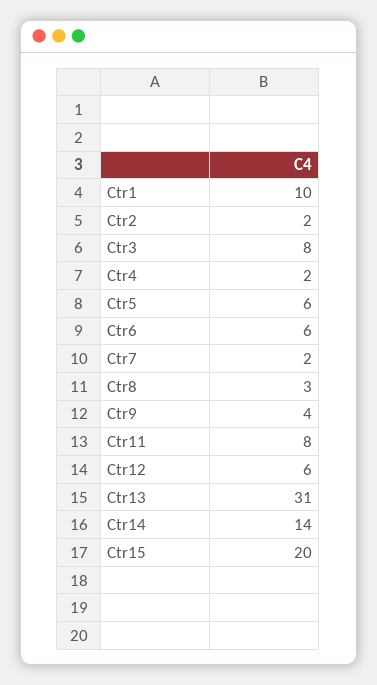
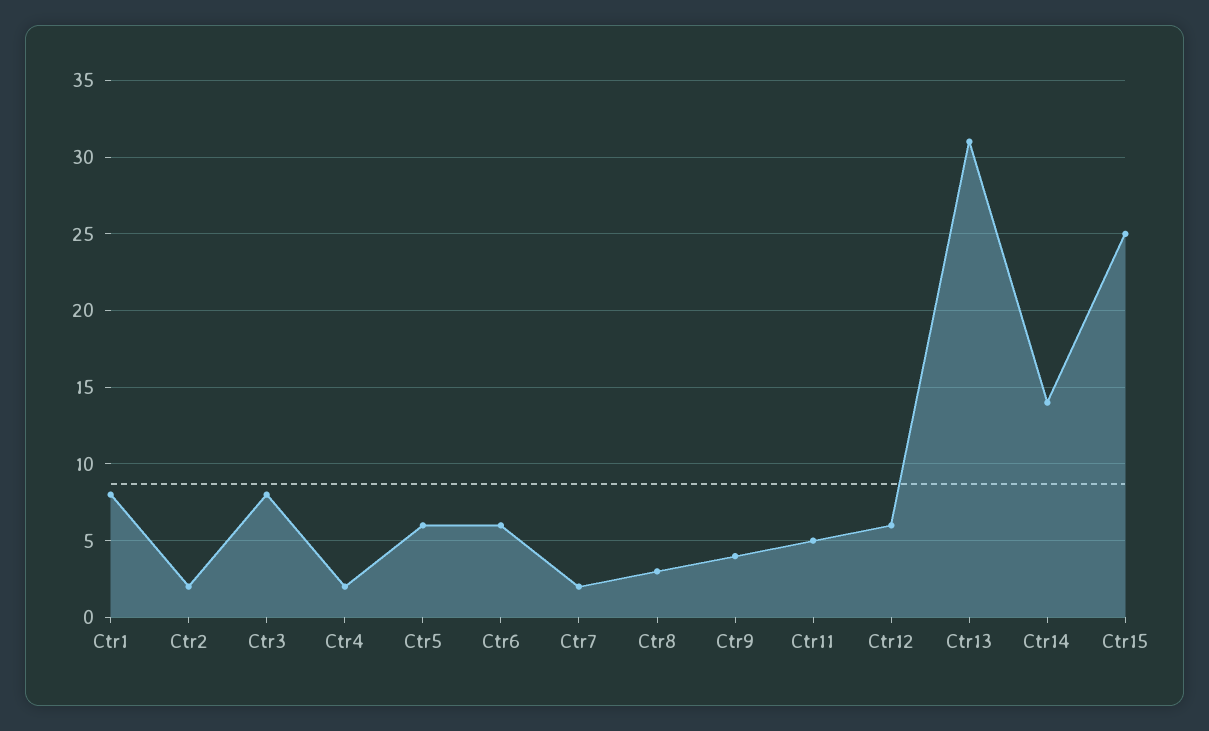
Ctr1: 10 -> 8
Ctr11: 8 -> 5
Ctr15: 20 -> 25

